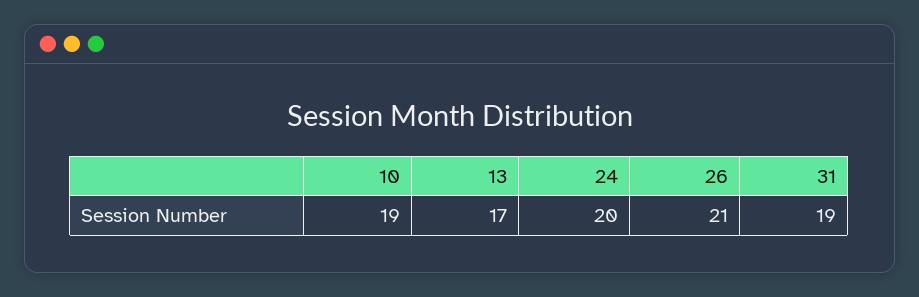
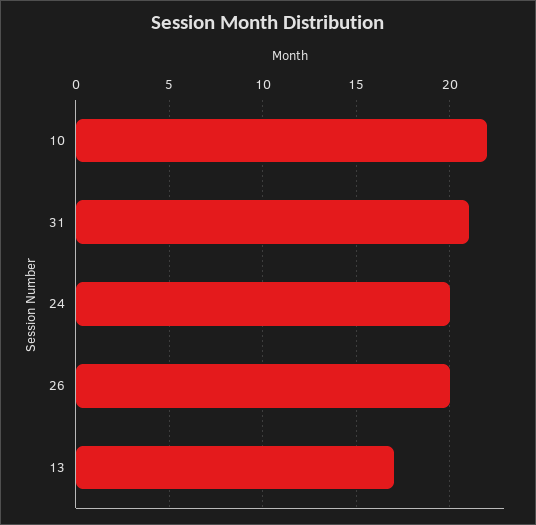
10: 19 -> 22
26: 21 -> 20
31: 19 -> 21

